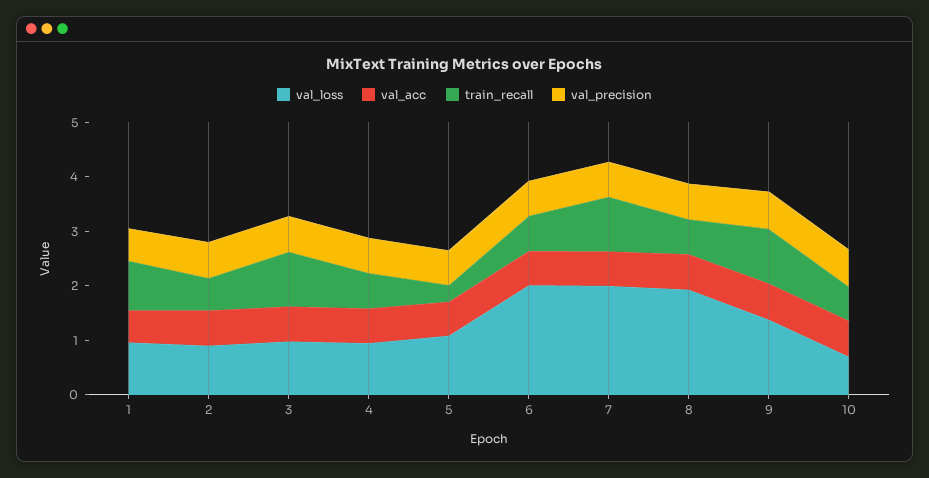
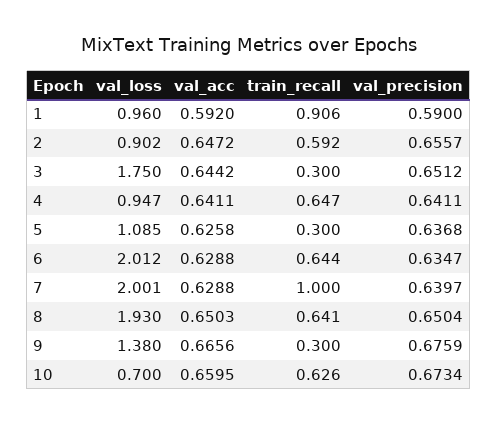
val_loss, 3: 1 -> 1.75
train_recall, 3: 1 -> 0.3
train_recall, 9: 1 -> 0.3

